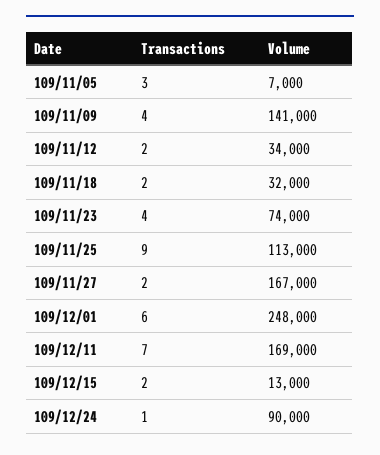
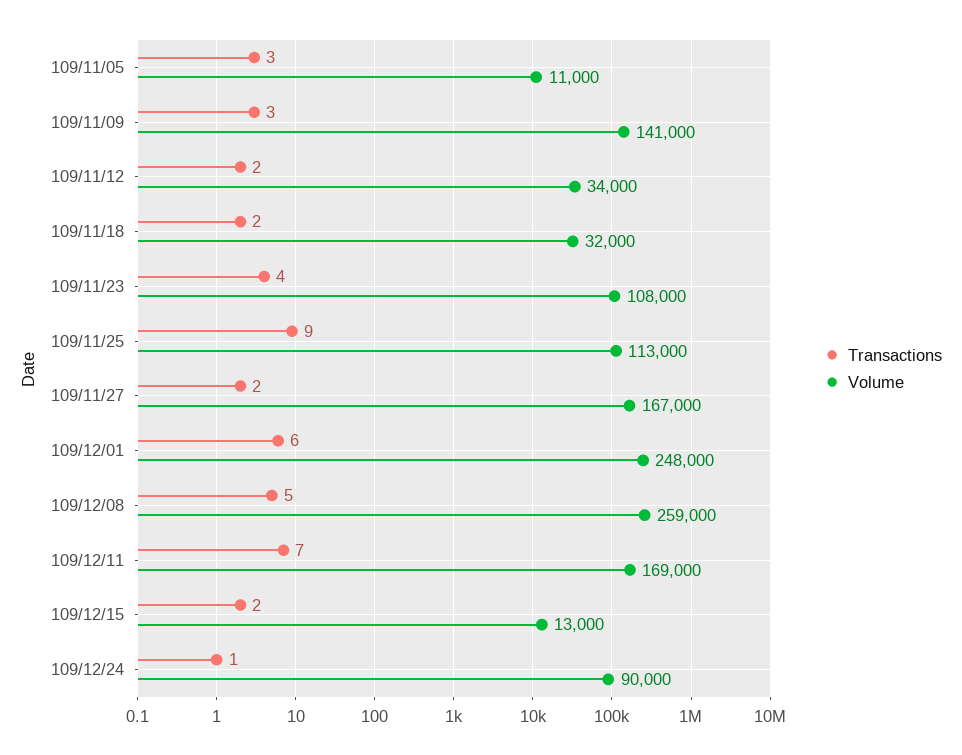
Volume, 109/11/05: 7000 -> 11000
Transactions, 109/11/09: 4 -> 3
Volume, 109/11/23: 74000 -> 108000
Transactions, 109/12/08: none -> 5
Volume, 109/12/08: none -> 259000

